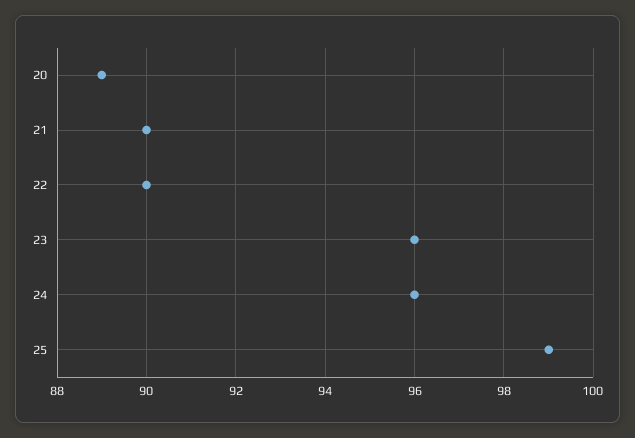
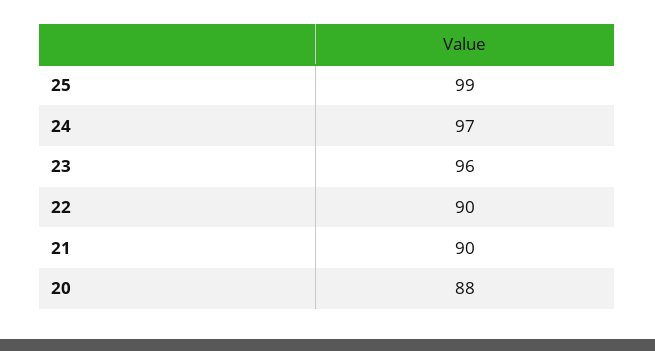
20: 89 -> 88
24: 96 -> 97

